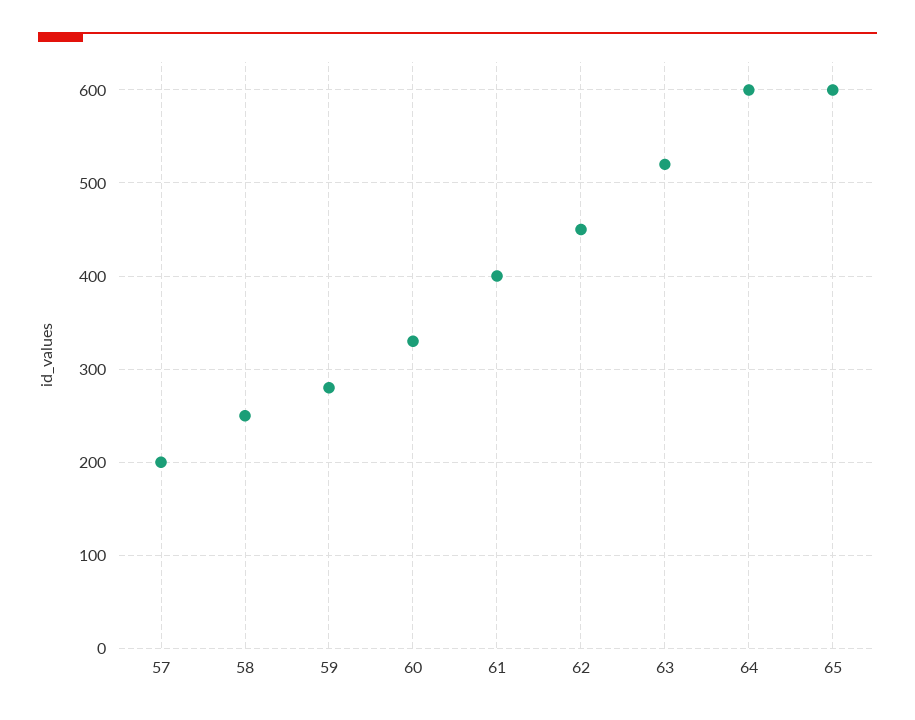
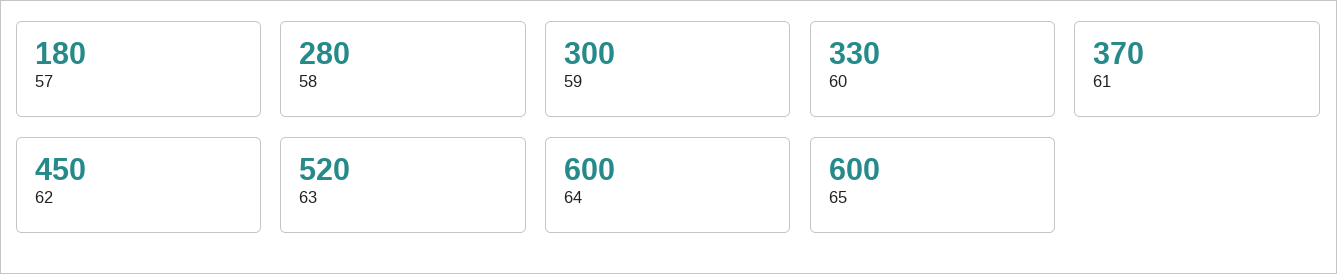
57: 200 -> 180
58: 250 -> 280
59: 280 -> 300
61: 400 -> 370

